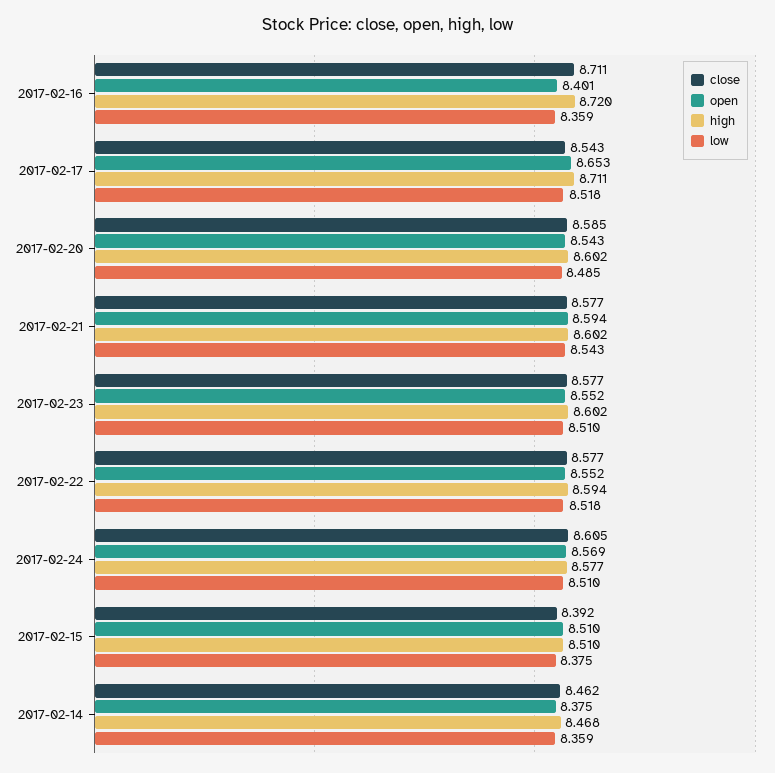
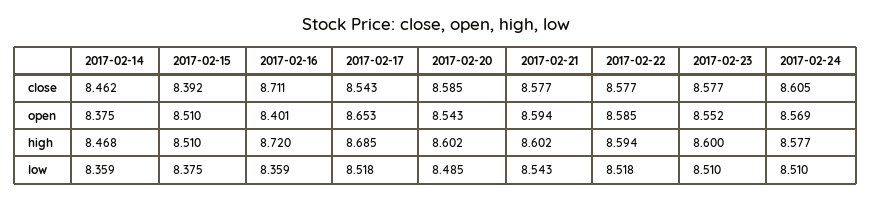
high, 2017-02-17: 8.711 -> 8.685
high, 2017-02-23: 8.602 -> 8.6
open, 2017-02-22: 8.552 -> 8.585

